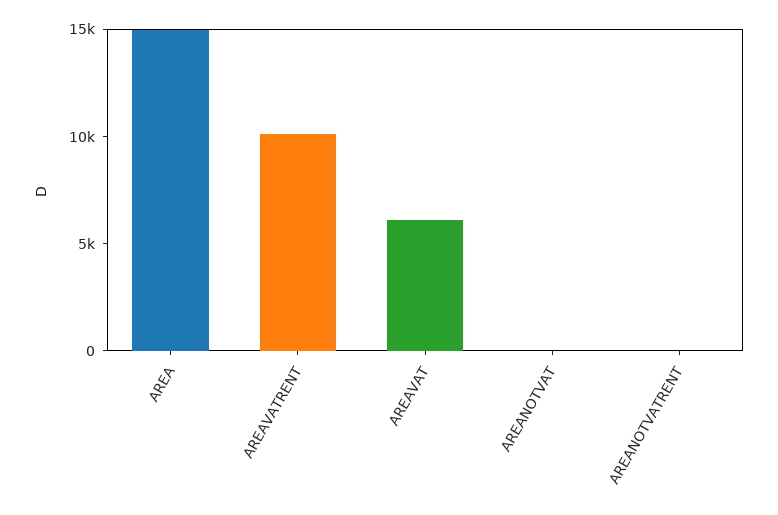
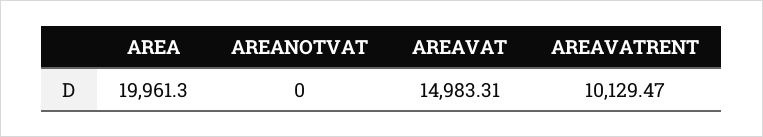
AREA: 15000 -> 19961.3
AREAVAT: 6000 -> 14983.31
AREANOTVATRENT: 0 -> none

